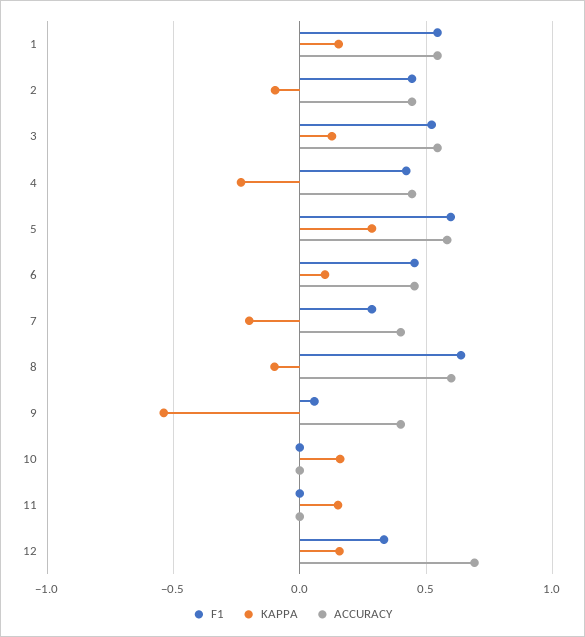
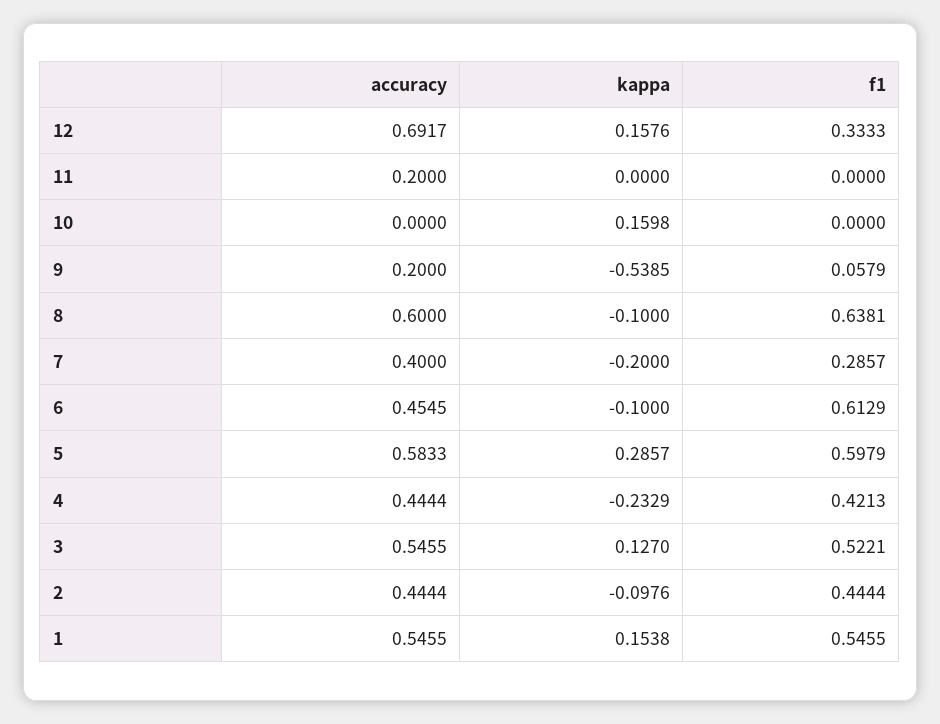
F1, 6: 0.45 -> 0.6129
KAPPA, 6: 0.1 -> -0.1
ACCURACY, 9: 0.4 -> 0.2
KAPPA, 11: 0.15 -> 0
ACCURACY, 11: 0 -> 0.2

